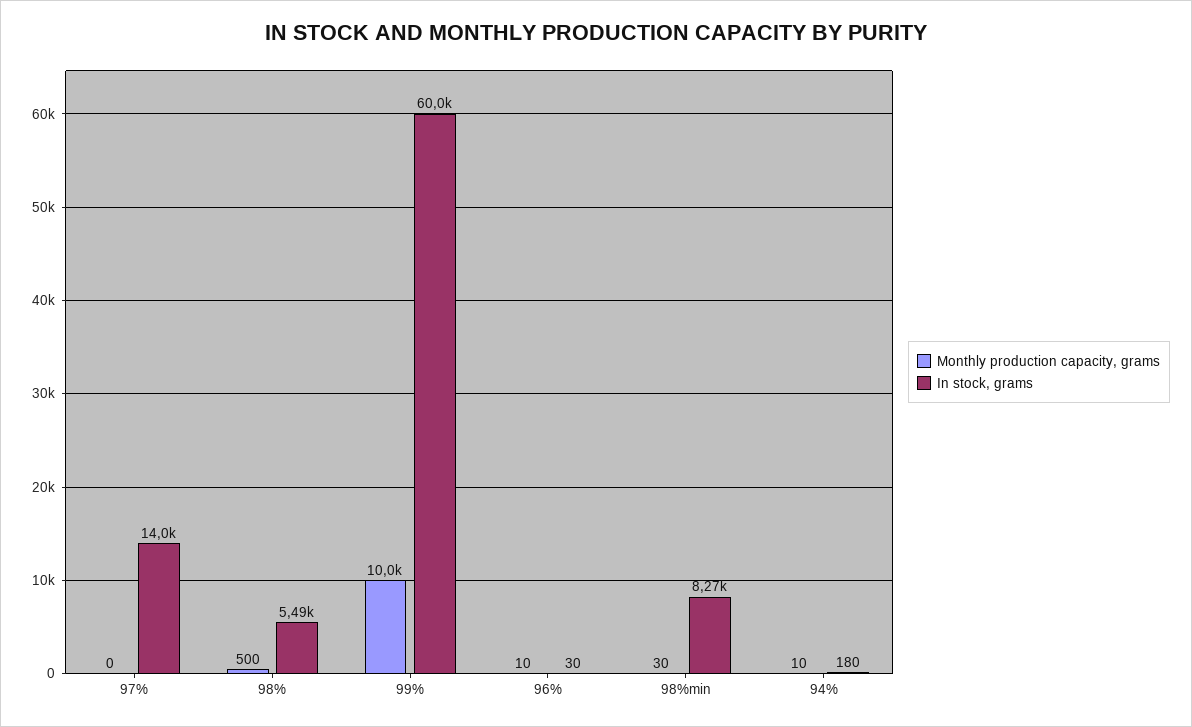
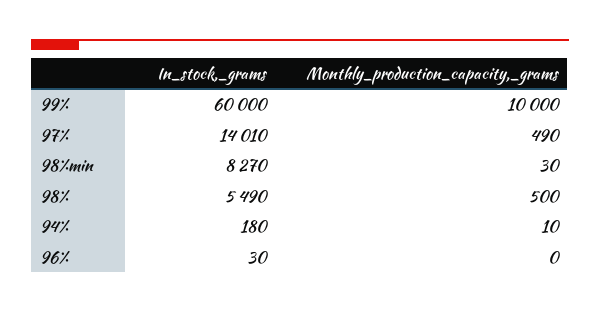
Monthly production capacity, grams, 97%: 0 -> 490
Monthly production capacity, grams, 96%: 10 -> 0

